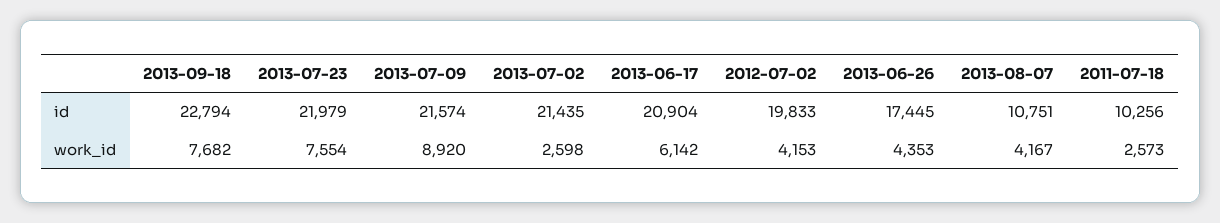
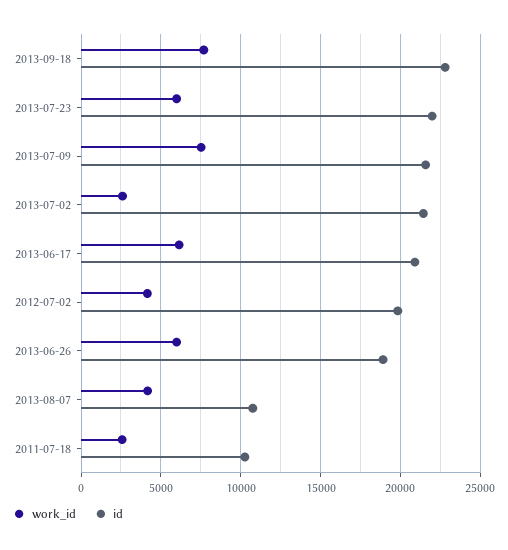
id, 2013-06-26: 17445 -> 19000
work_id, 2013-07-23: 7554 -> 6000
work_id, 2013-07-09: 8920 -> 7500
work_id, 2013-06-26: 4353 -> 6000

